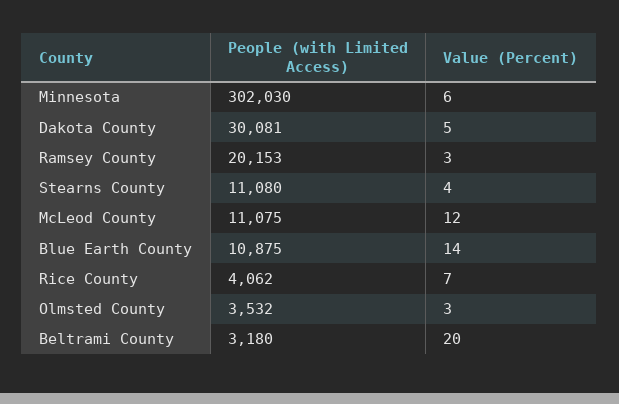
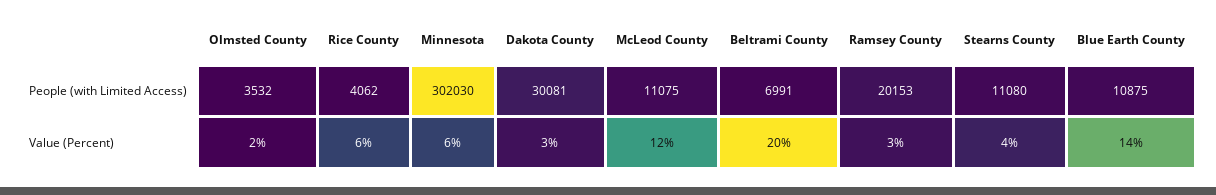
Value (Percent), Dakota County: 5 -> 3
Value (Percent), Rice County: 7 -> 6
Value (Percent), Olmsted County: 3 -> 2
People (with Limited Access), Beltrami County: 3180 -> 6991

